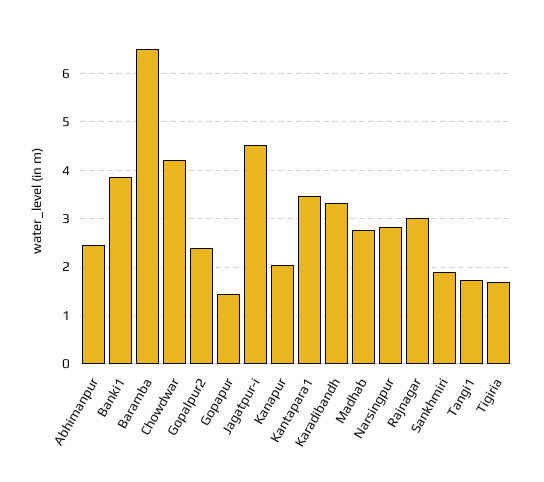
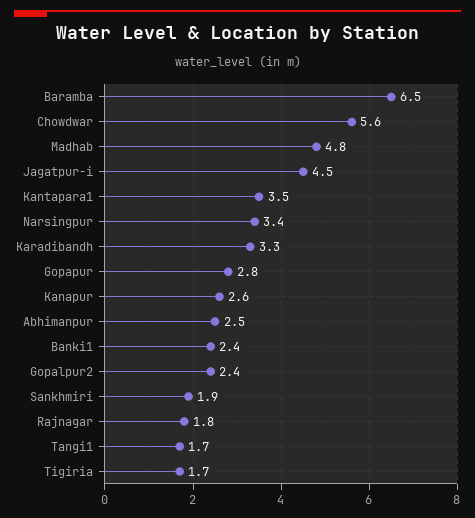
Banki1: 3.8 -> 2.4
Chowdwar: 4.2 -> 5.6
Gopapur: 1.4 -> 2.8
Kanapur: 2 -> 2.6
Madhab: 2.8 -> 4.8
Narsingpur: 2.8 -> 3.4
Rajnagar: 3 -> 1.8

